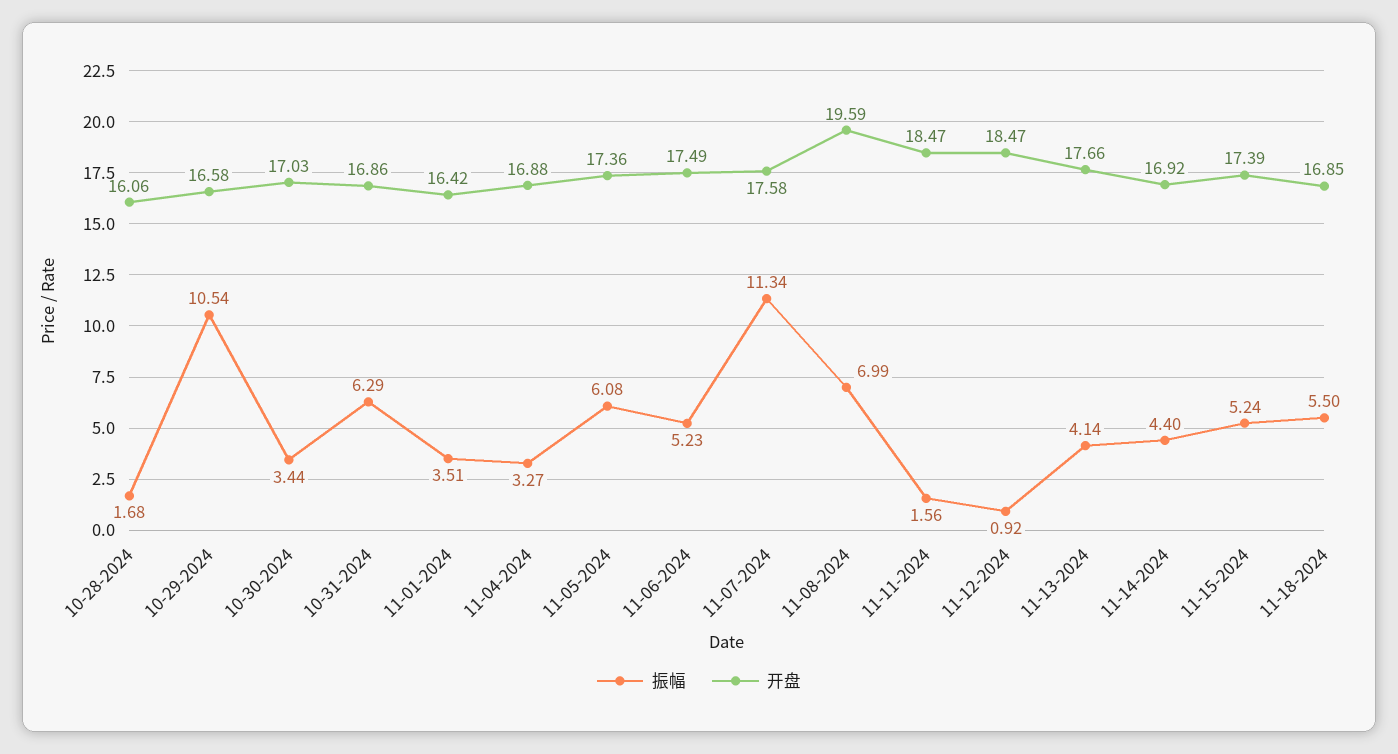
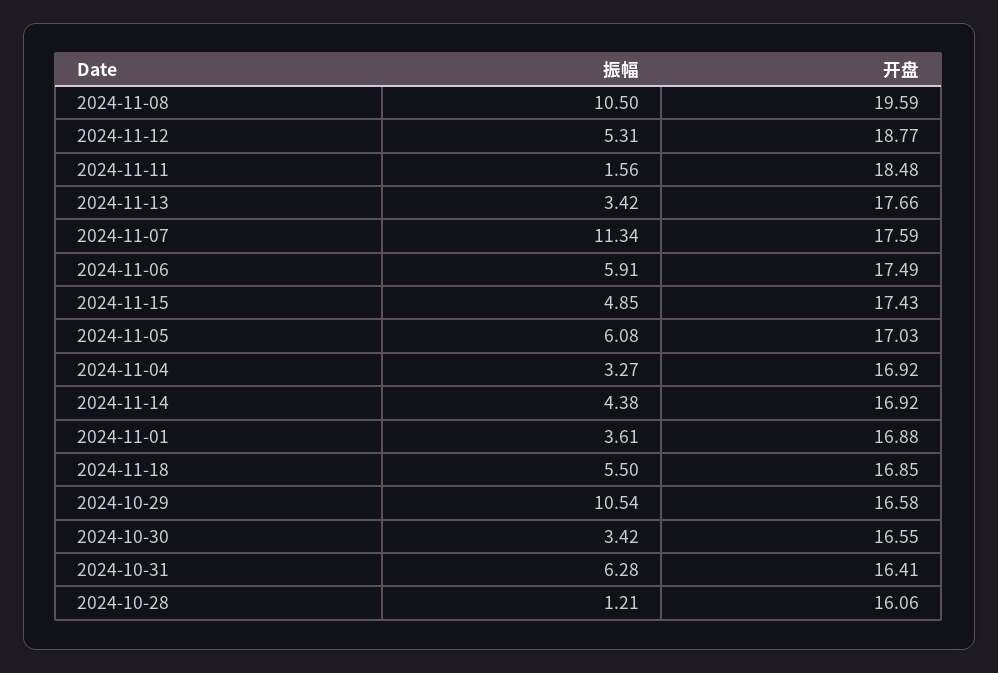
振幅, 10-28-2024: 1.68 -> 1.21
振幅, 10-30-2024: 3.44 -> 3.42
开盘, 10-30-2024: 17.03 -> 16.55
振幅, 10-31-2024: 6.29 -> 6.28
开盘, 10-31-2024: 16.86 -> 16.41
振幅, 11-01-2024: 3.51 -> 3.61
开盘, 11-01-2024: 16.42 -> 16.88
开盘, 11-04-2024: 16.88 -> 16.92
开盘, 11-05-2024: 17.36 -> 17.03
振幅, 11-06-2024: 5.23 -> 5.91
开盘, 11-07-2024: 17.58 -> 17.59
振幅, 11-08-2024: 6.99 -> 10.5
开盘, 11-11-2024: 18.47 -> 18.48
振幅, 11-12-2024: 0.92 -> 5.31
开盘, 11-12-2024: 18.47 -> 18.77
振幅, 11-13-2024: 4.14 -> 3.42
振幅, 11-14-2024: 4.4 -> 4.38
振幅, 11-15-2024: 5.24 -> 4.85
开盘, 11-15-2024: 17.39 -> 17.43

